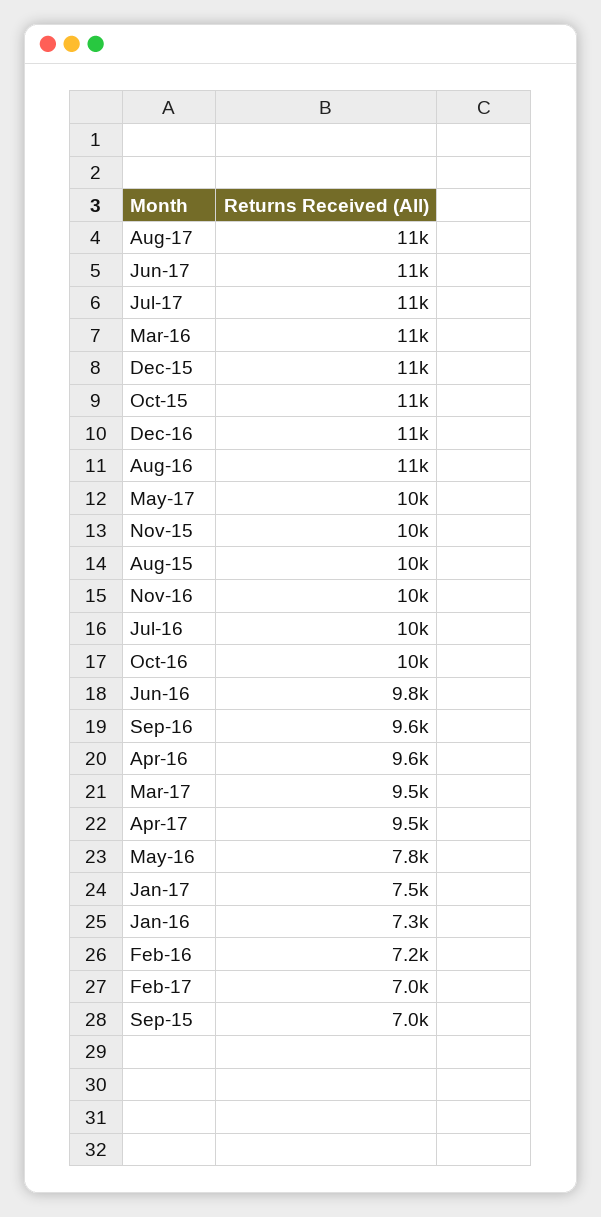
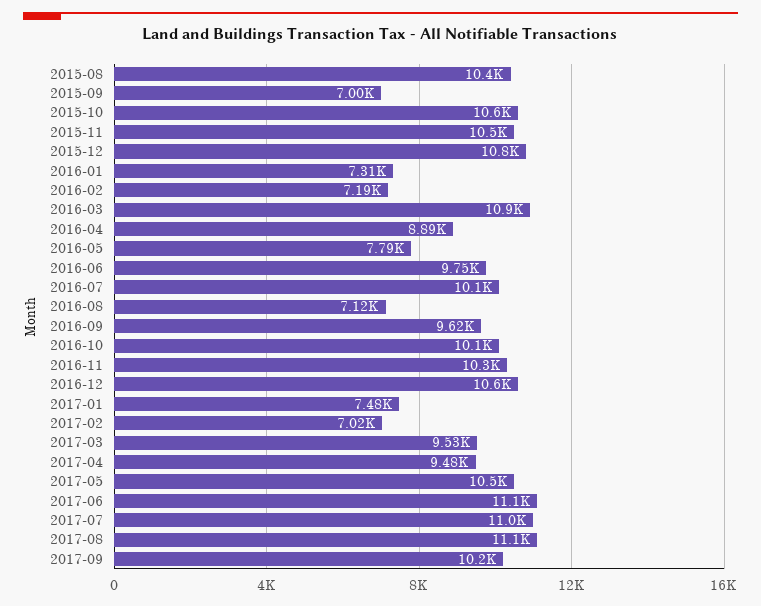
Aug-16: 11000 -> 7120
Apr-16: 9600 -> 8890
2017-09: none -> 10200

